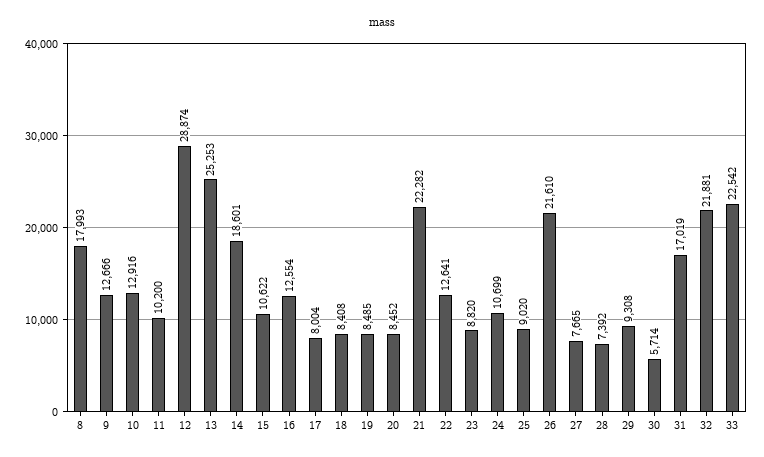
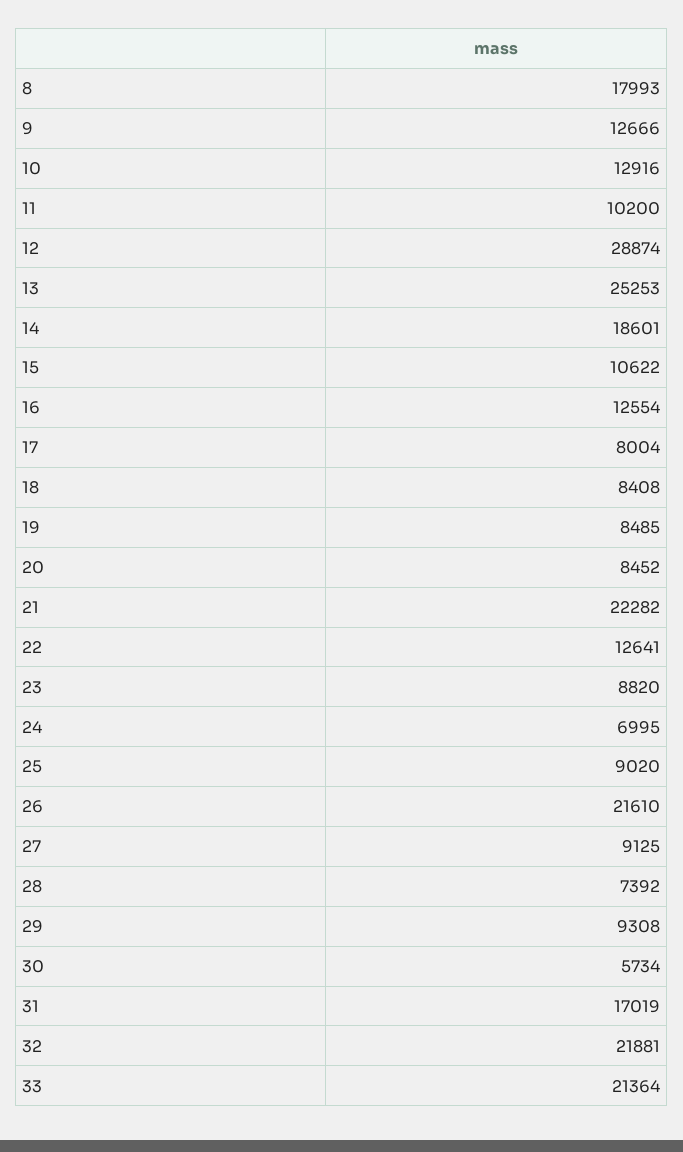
24: 10699 -> 6995
27: 7665 -> 9125
30: 5714 -> 5734
33: 22542 -> 21364

